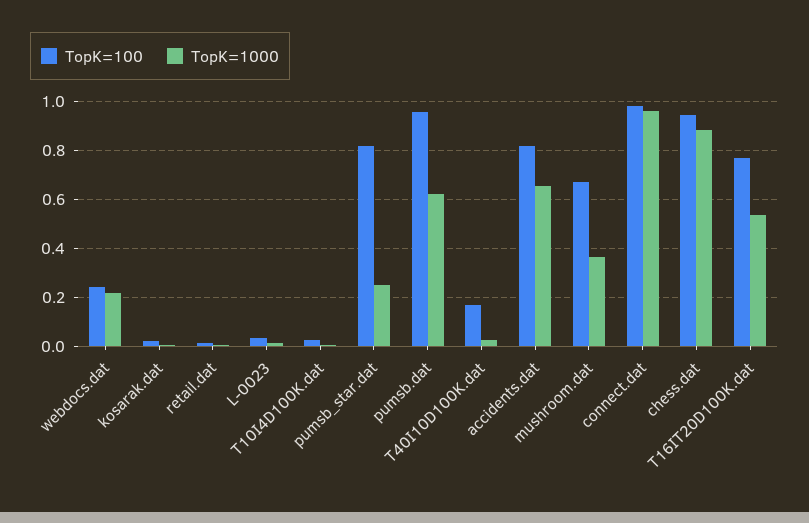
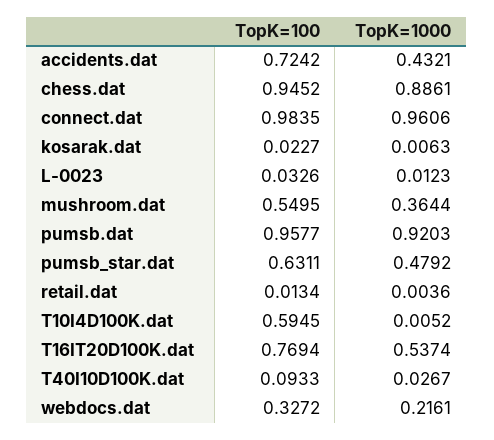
TopK=100, webdocs.dat: 0.25 -> 0.3272
TopK=100, T10I4D100K.dat: 0.025 -> 0.5945
TopK=100, pumsb_star.dat: 0.825 -> 0.6311
TopK=1000, pumsb_star.dat: 0.25 -> 0.4792
TopK=1000, pumsb.dat: 0.625 -> 0.9203
TopK=100, T40I10D100K.dat: 0.175 -> 0.0933
TopK=100, accidents.dat: 0.825 -> 0.7242
TopK=1000, accidents.dat: 0.65 -> 0.4321
TopK=100, mushroom.dat: 0.675 -> 0.5495

